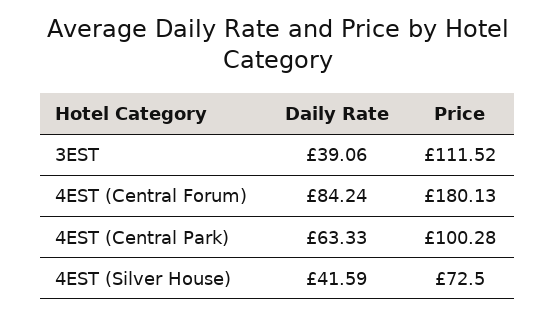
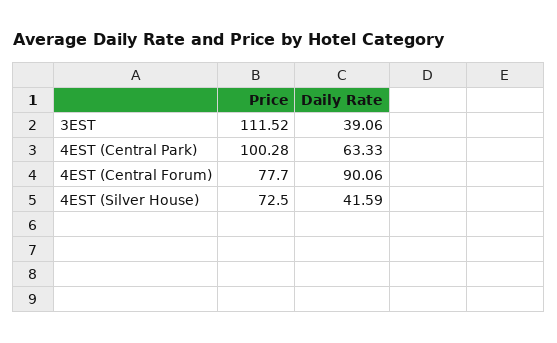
Daily Rate, 4EST (Central Forum): 84.24 -> 90.06
Price, 4EST (Central Forum): 180.13 -> 77.7

